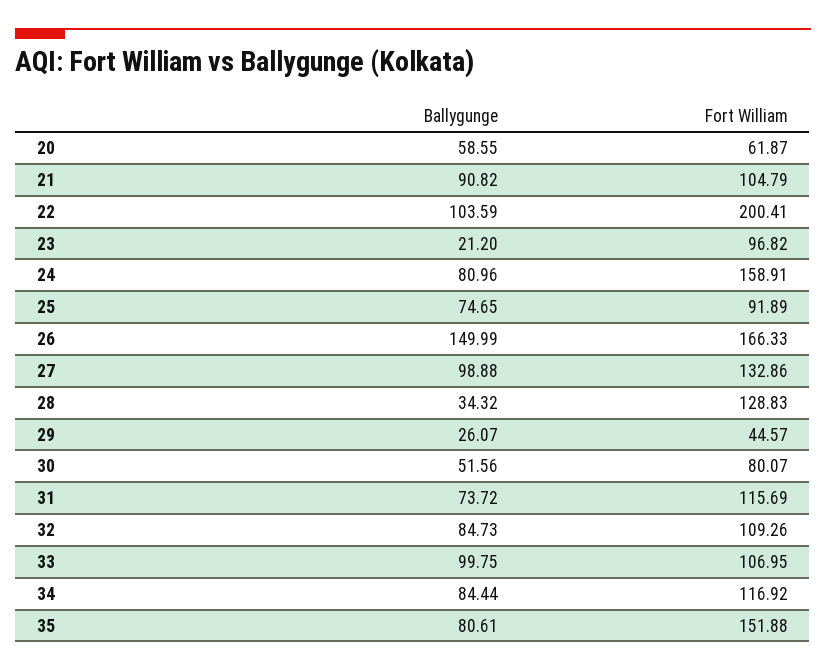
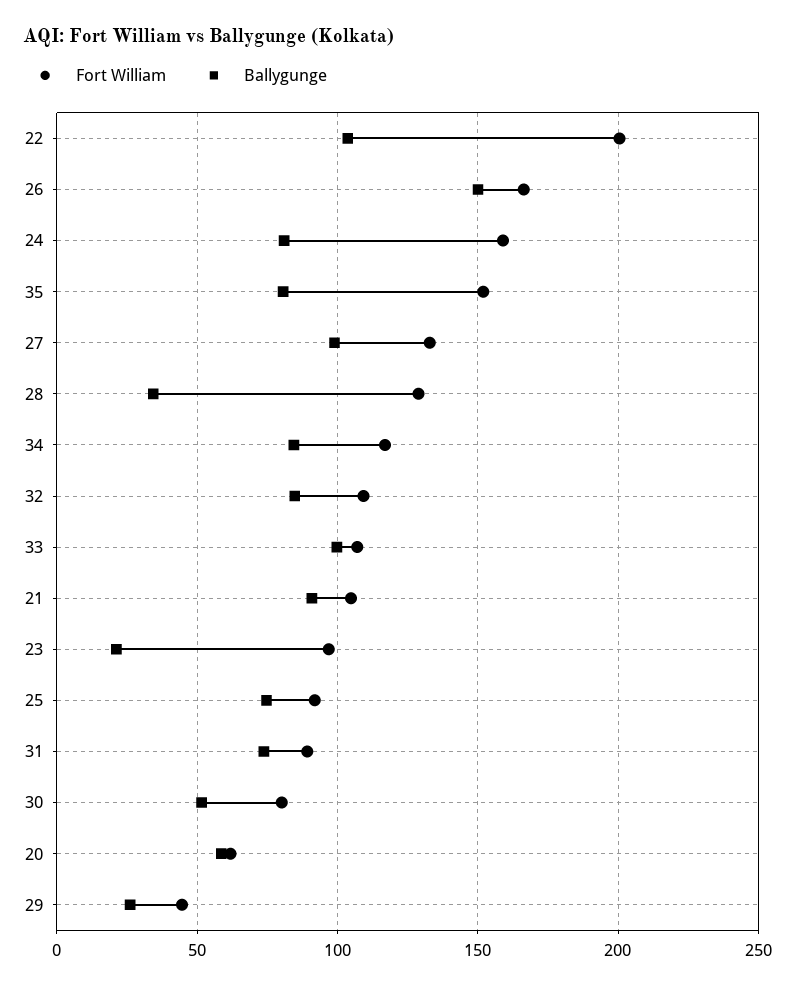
Fort William, 31: 115.69 -> 90

